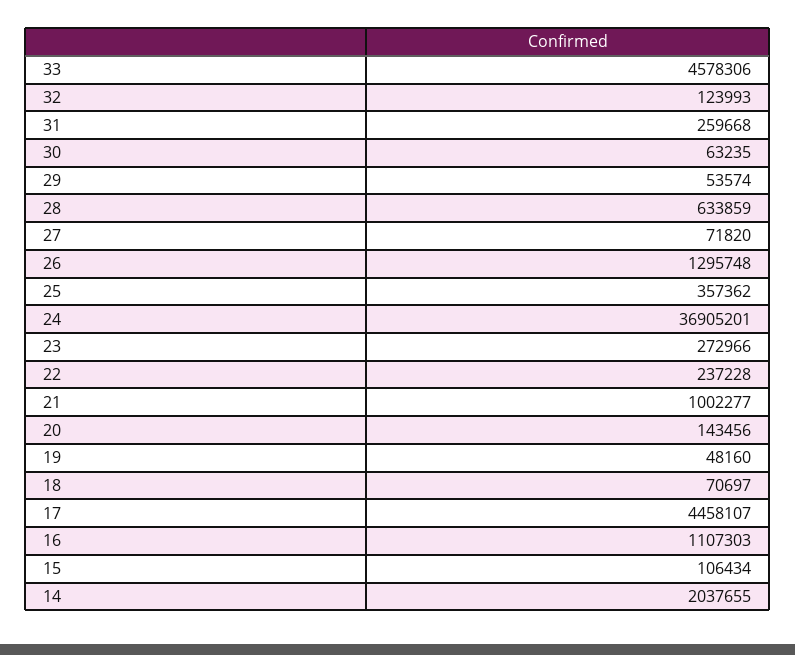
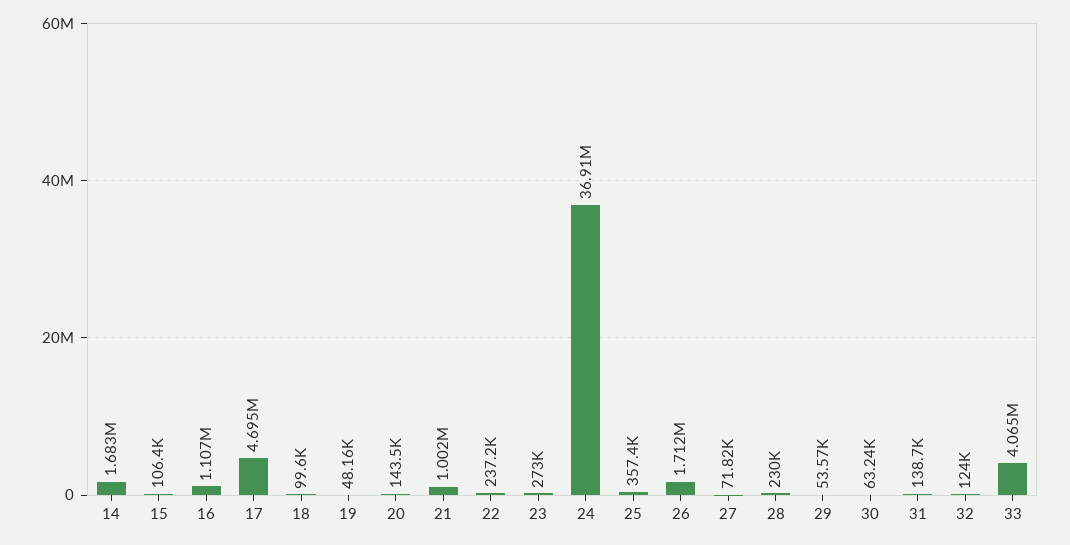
33: 4578306 -> 4065000
31: 259668 -> 138700
28: 633859 -> 230000
26: 1295748 -> 1712000
18: 70697 -> 99600
17: 4458107 -> 4695000
14: 2037655 -> 1683000

